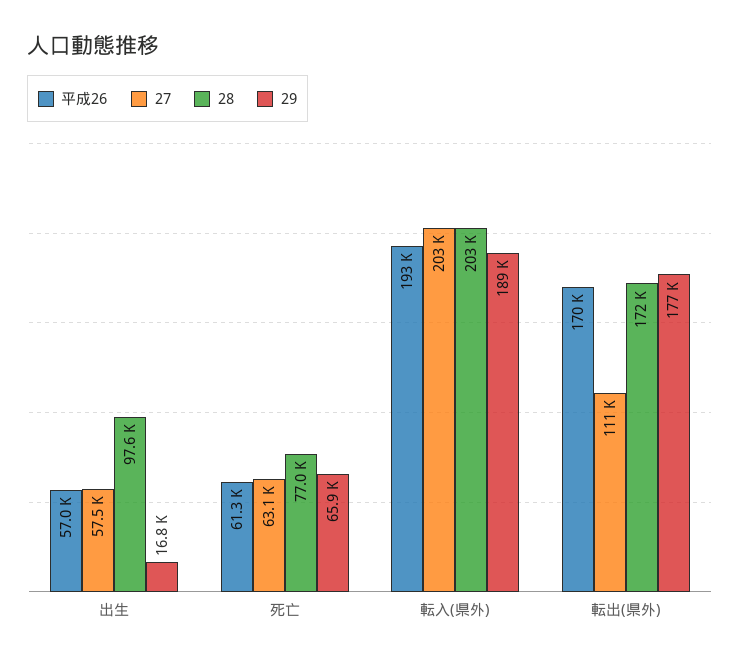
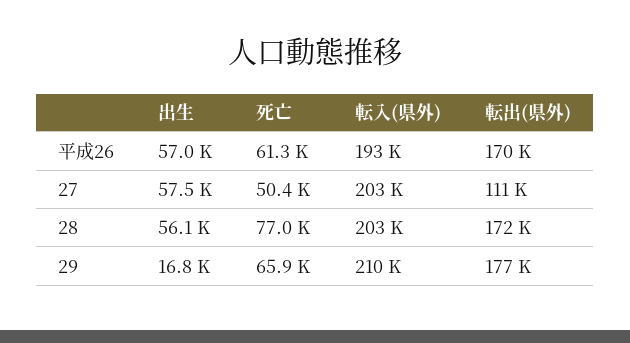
28, 出生: 97600 -> 56100
27, 死亡: 63100 -> 50400
29, 転入(県外): 189000 -> 210000

